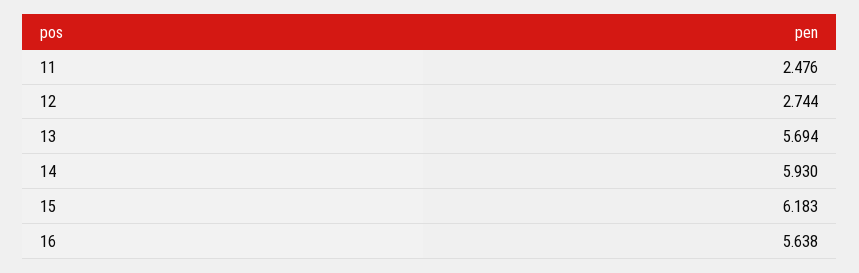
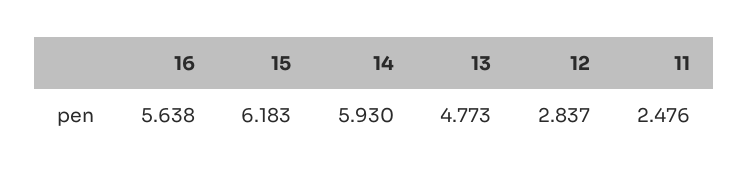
12: 2.744 -> 2.837
13: 5.694 -> 4.773

